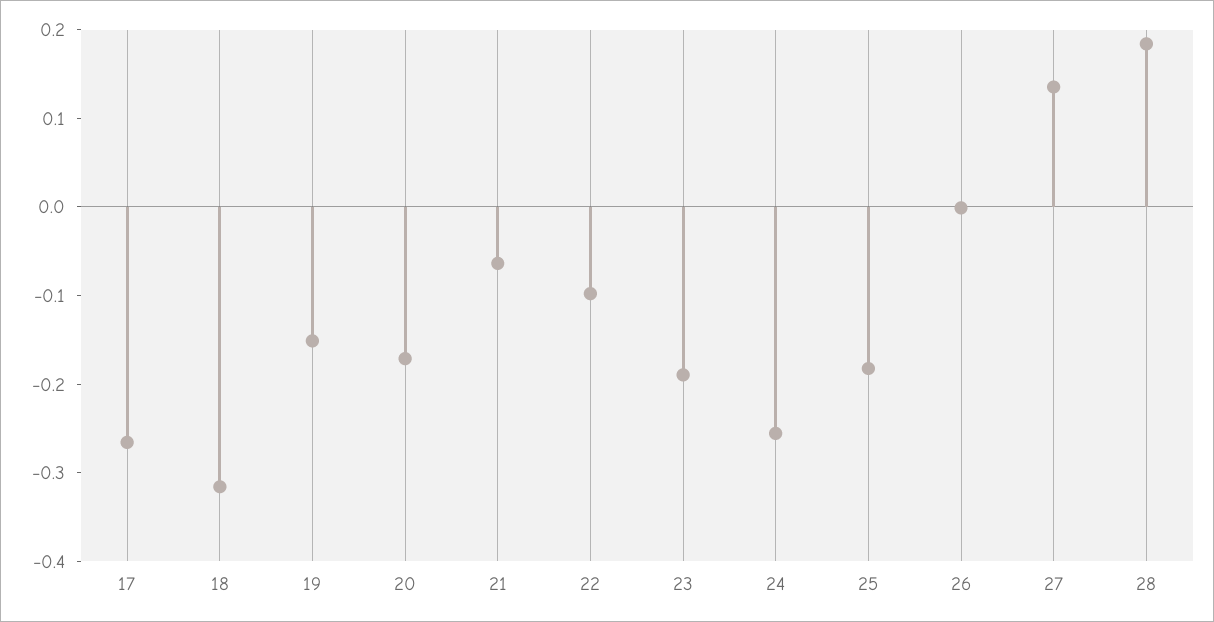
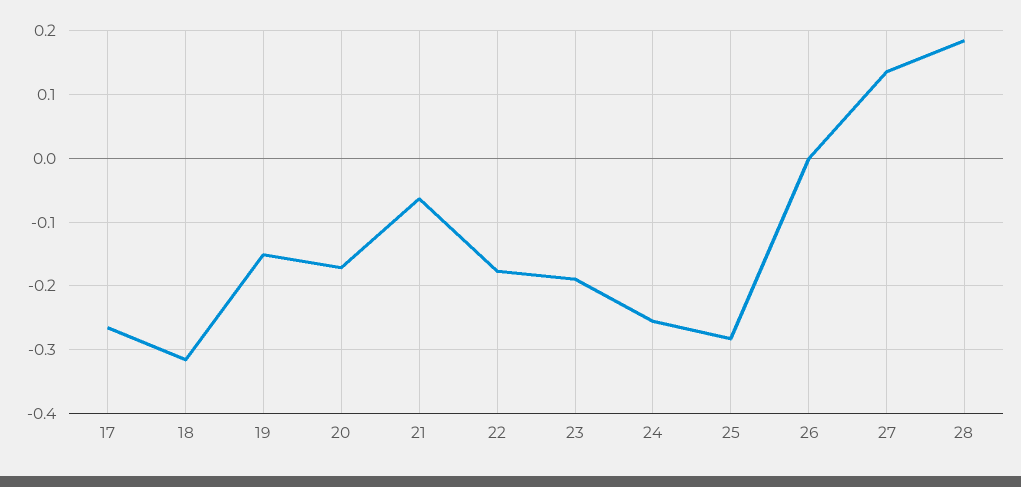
22: -0.1 -> -0.18
25: -0.18 -> -0.28

